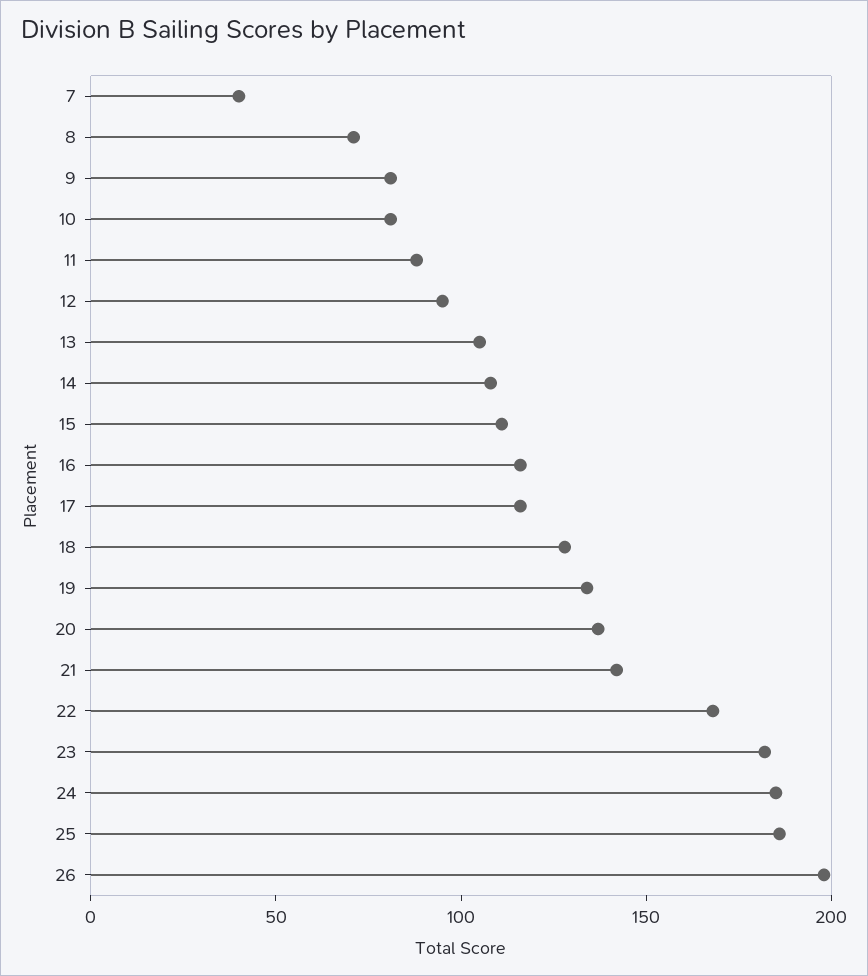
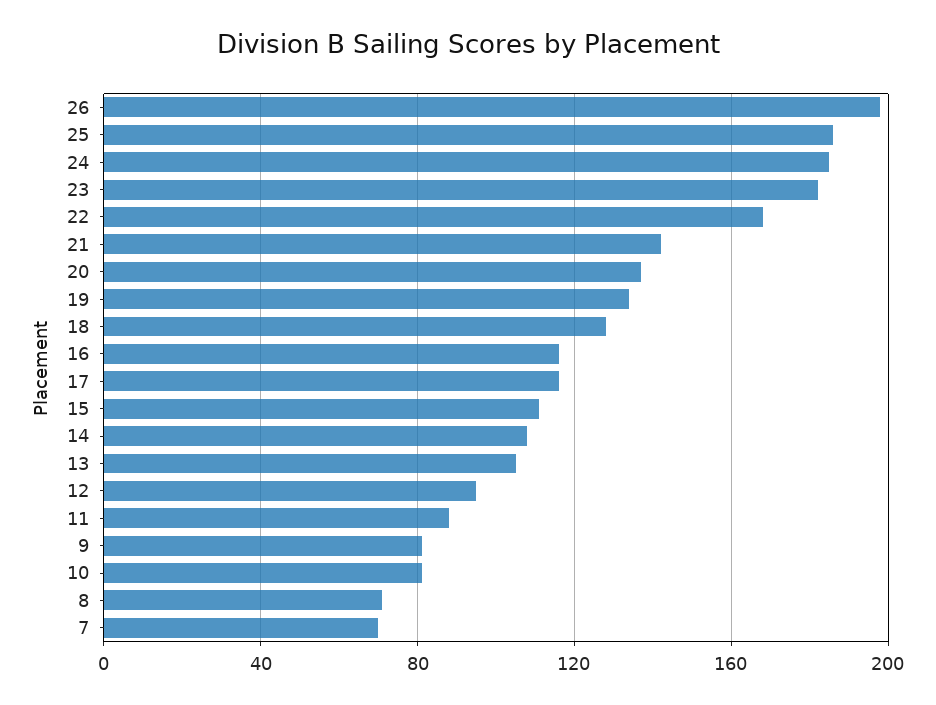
7: 40 -> 70

